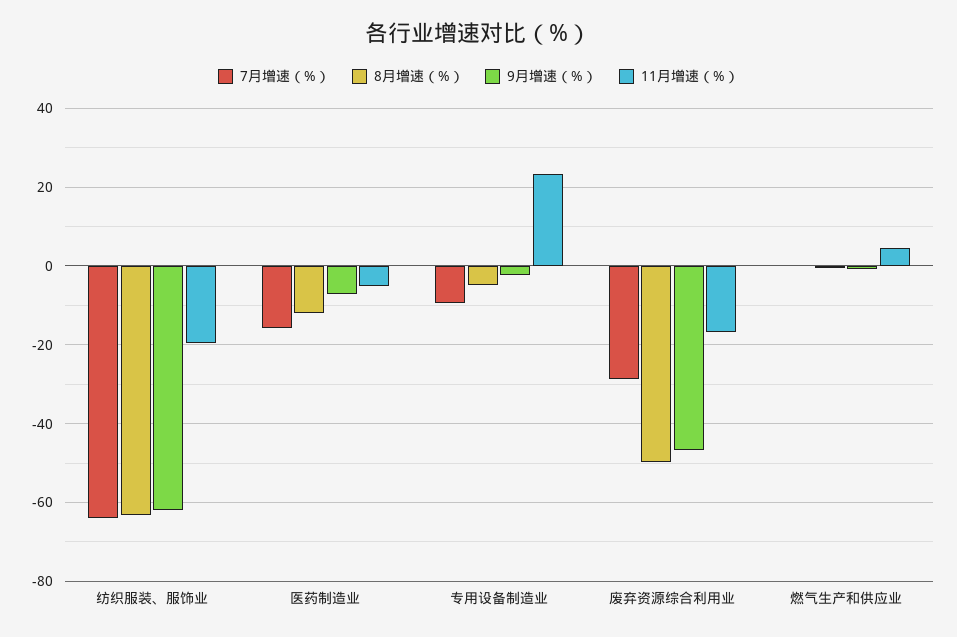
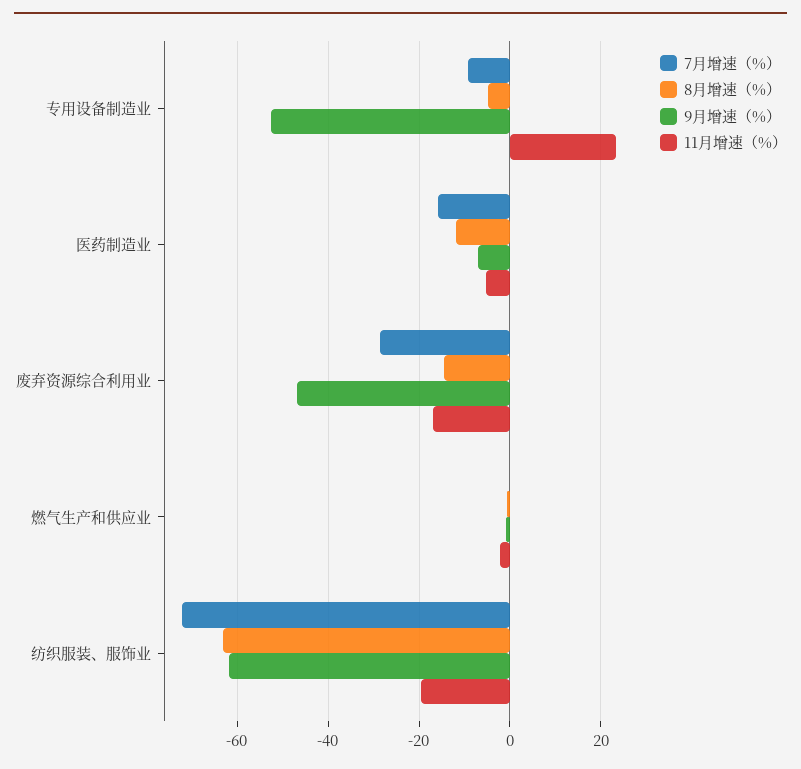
7月增速（%）, 纺织服装、服饰业: -64 -> -72
9月增速（%）, 专用设备制造业: -2 -> -52
8月增速（%）, 废弃资源综合利用业: -50 -> -14
11月增速（%）, 燃气生产和供应业: 4 -> -2

